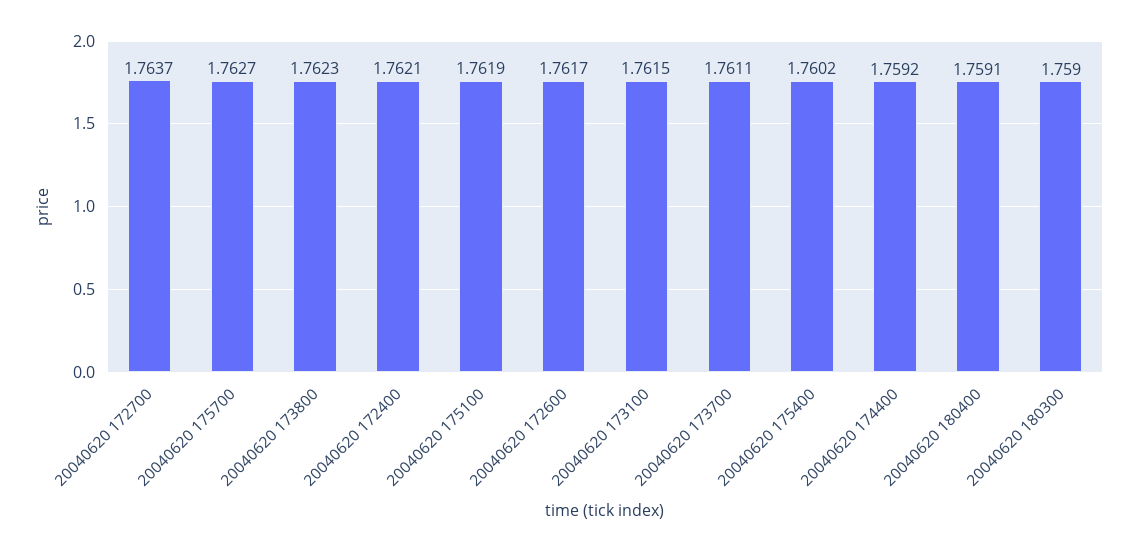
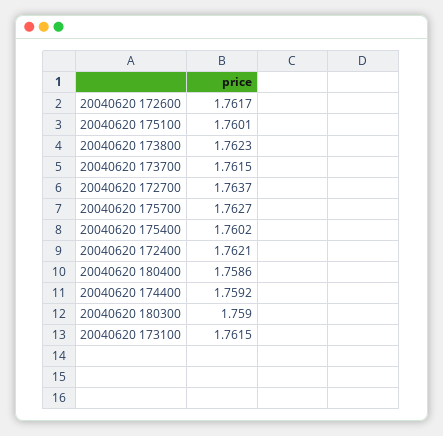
20040620 175100: 1.7619 -> 1.7601
20040620 173700: 1.7611 -> 1.7615
20040620 180400: 1.7591 -> 1.7586

